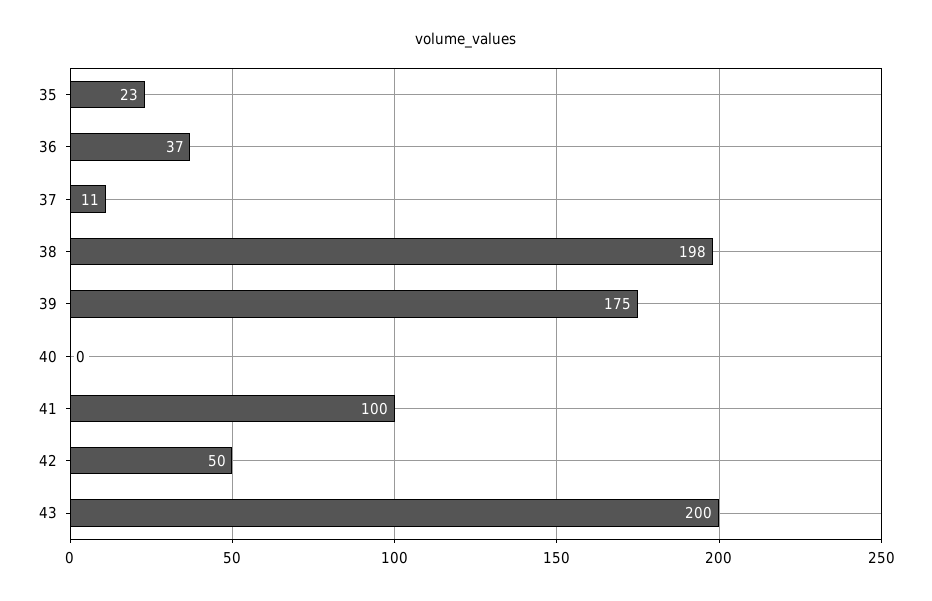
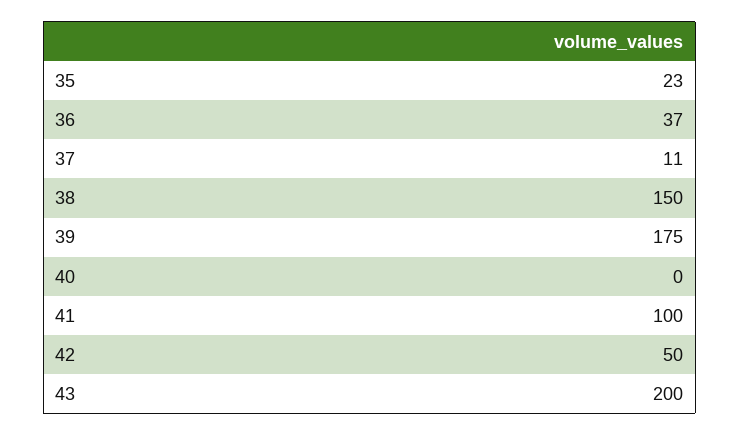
38: 198 -> 150

